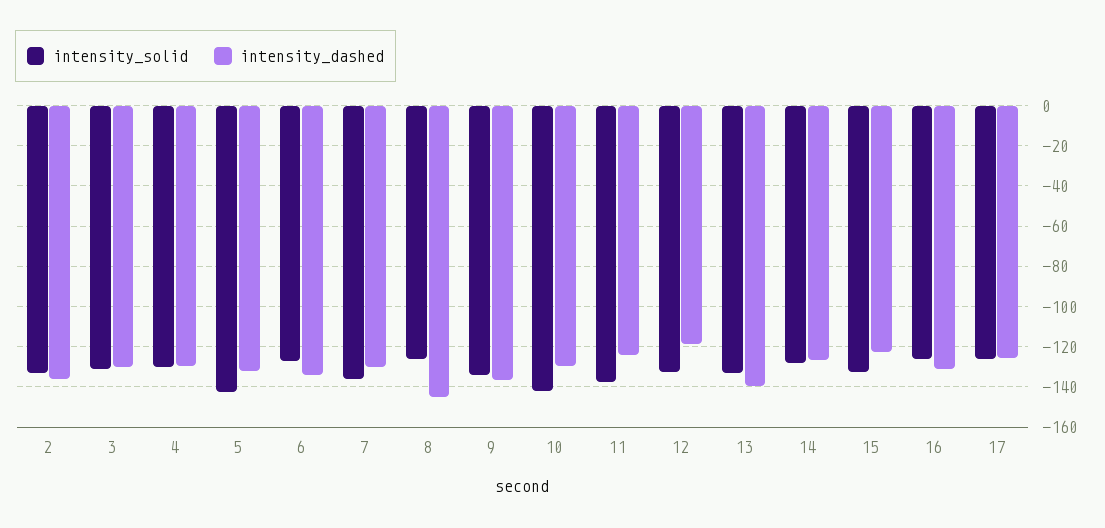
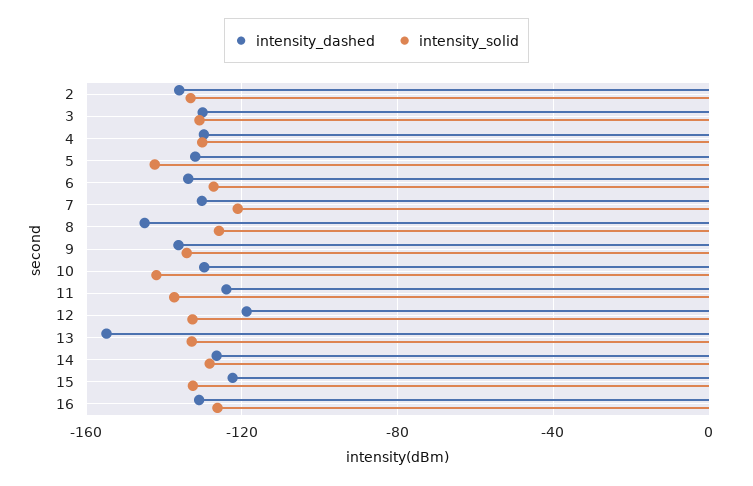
intensity_solid, 7: -135 -> -120
intensity_dashed, 13: -140 -> -155
intensity_solid, 17: -125 -> none
intensity_dashed, 17: -125 -> none

